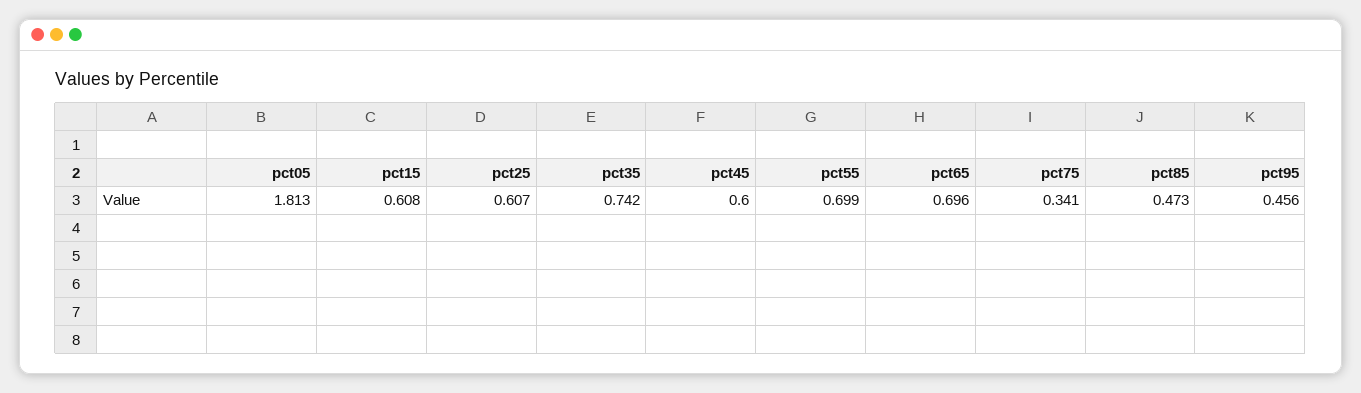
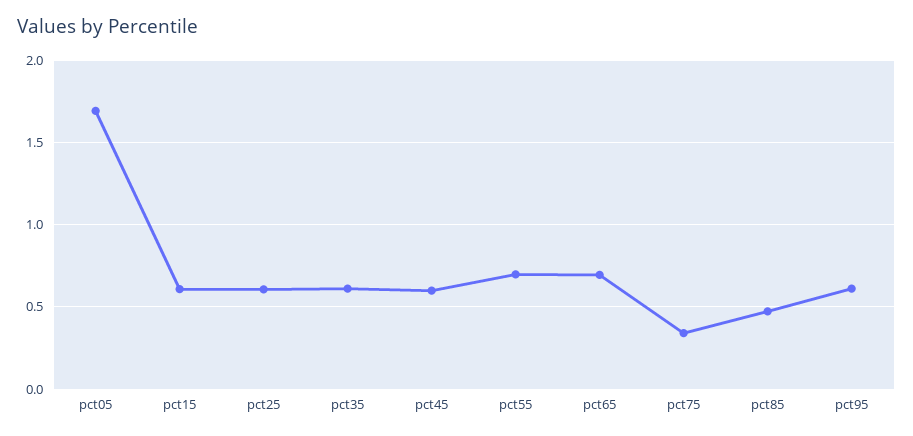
pct05: 1.813 -> 1.7
pct35: 0.742 -> 0.6
pct95: 0.456 -> 0.6

